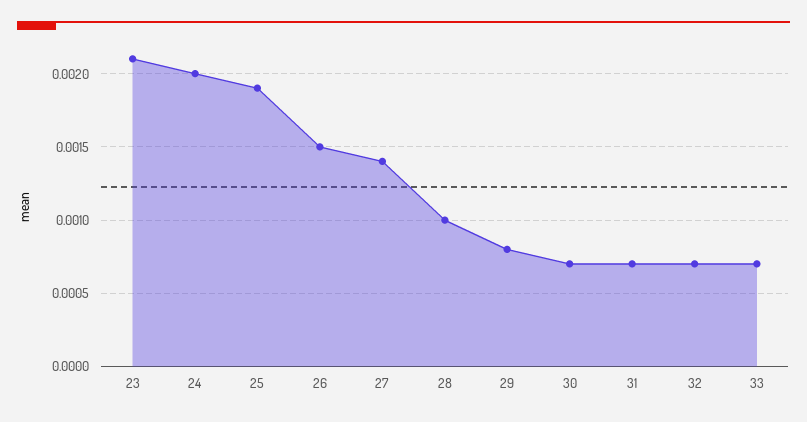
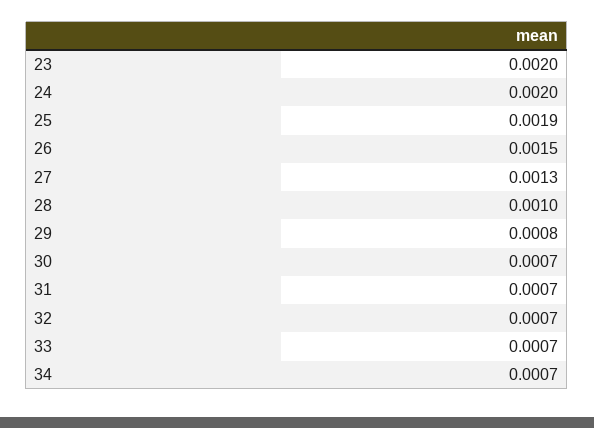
23: 0.0021 -> 0.002
27: 0.0014 -> 0.0013
34: none -> 0.0007

